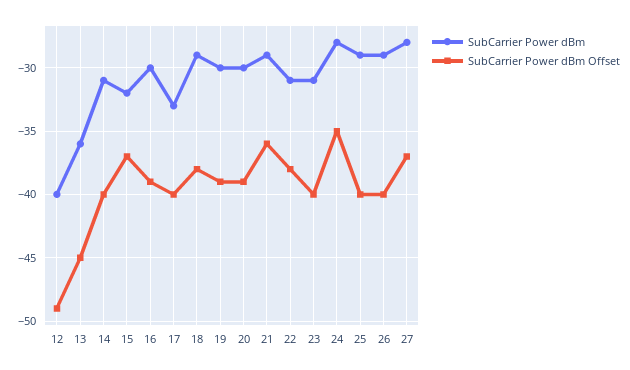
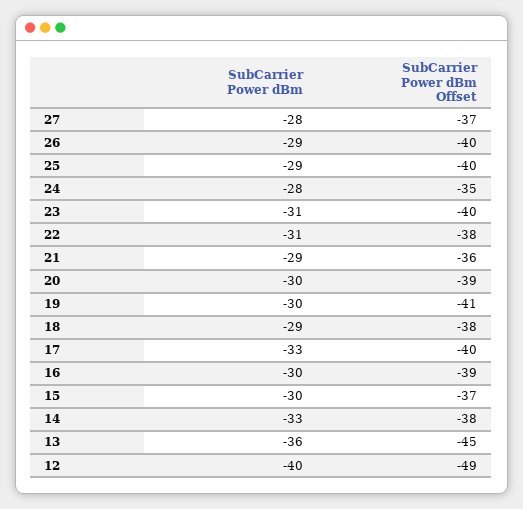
SubCarrier Power dBm, 14: -31 -> -33
SubCarrier Power dBm Offset, 14: -40 -> -38
SubCarrier Power dBm, 15: -32 -> -30
SubCarrier Power dBm Offset, 19: -39 -> -41

